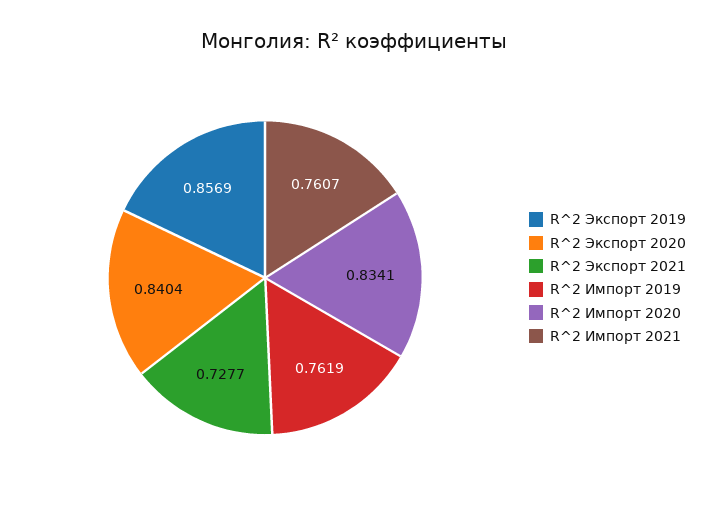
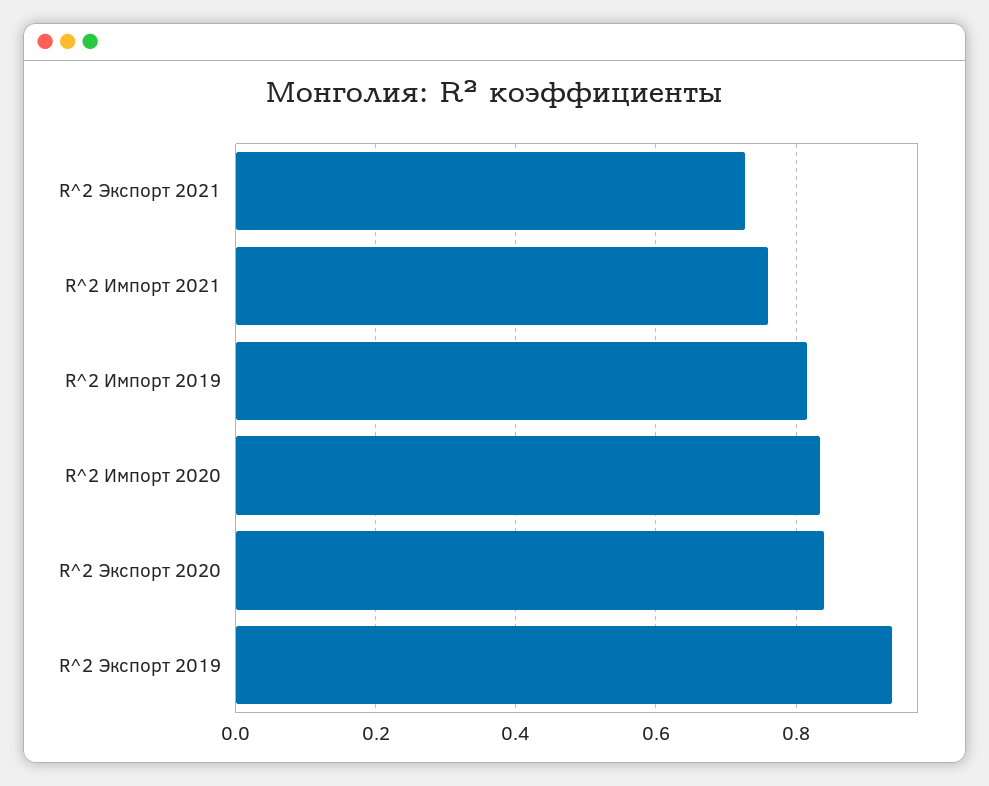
R^2 Экспорт 2019: 0.8569 -> 0.94
R^2 Импорт 2019: 0.7619 -> 0.82

